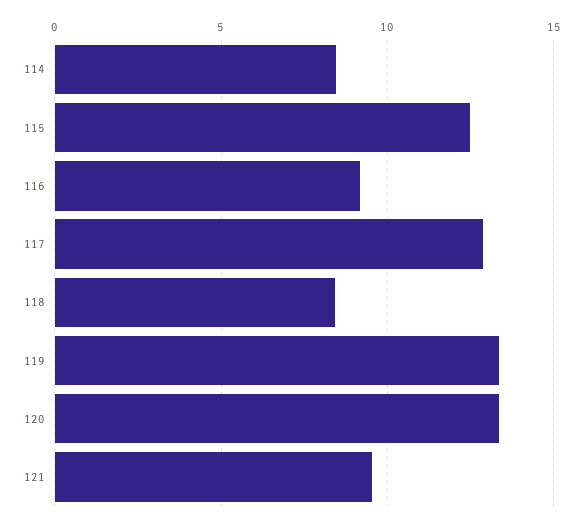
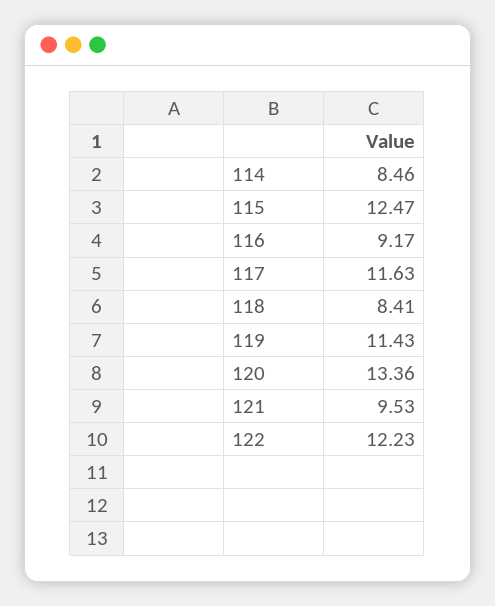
117: 13 -> 11.63
119: 13.5 -> 11.43
122: none -> 12.23

